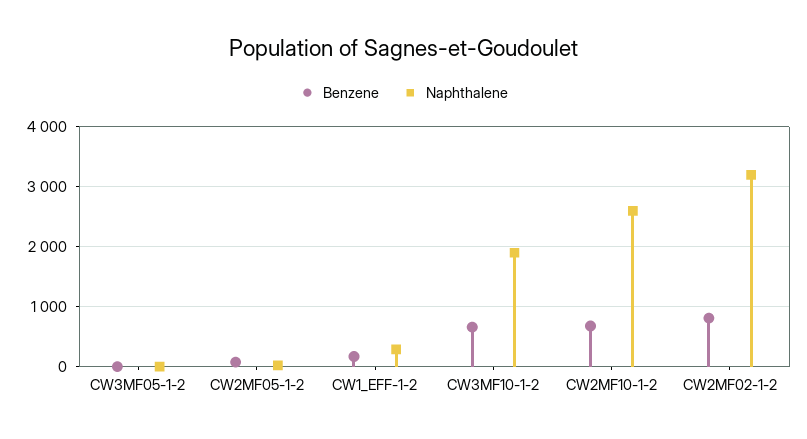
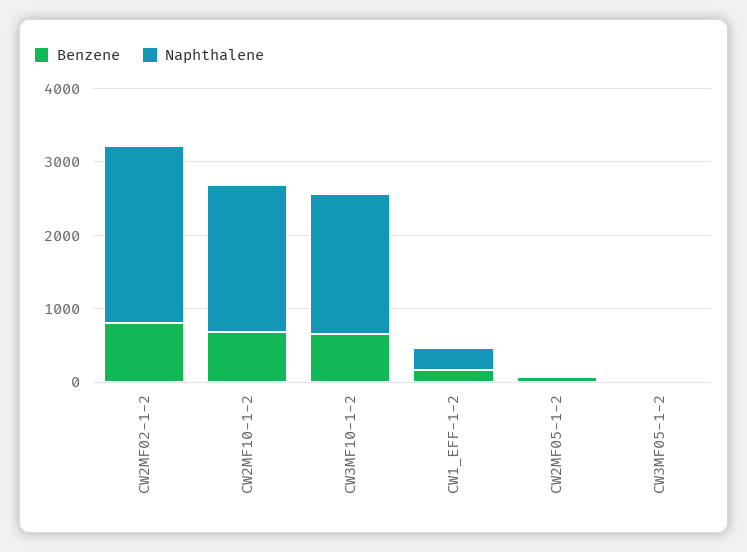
Naphthalene, CW2MF10-1-2: 2600 -> 2000
Naphthalene, CW2MF02-1-2: 3200 -> 2400

